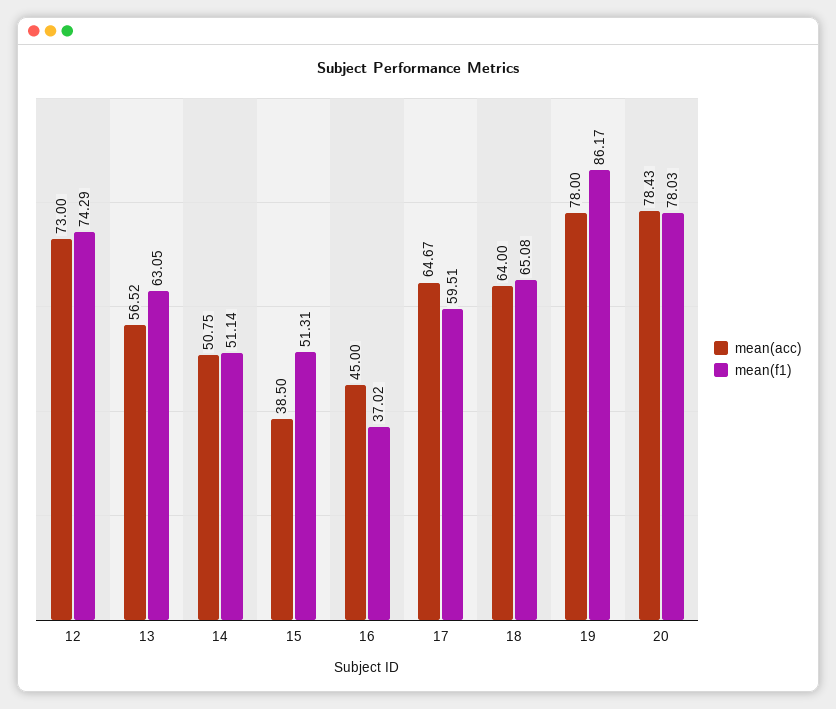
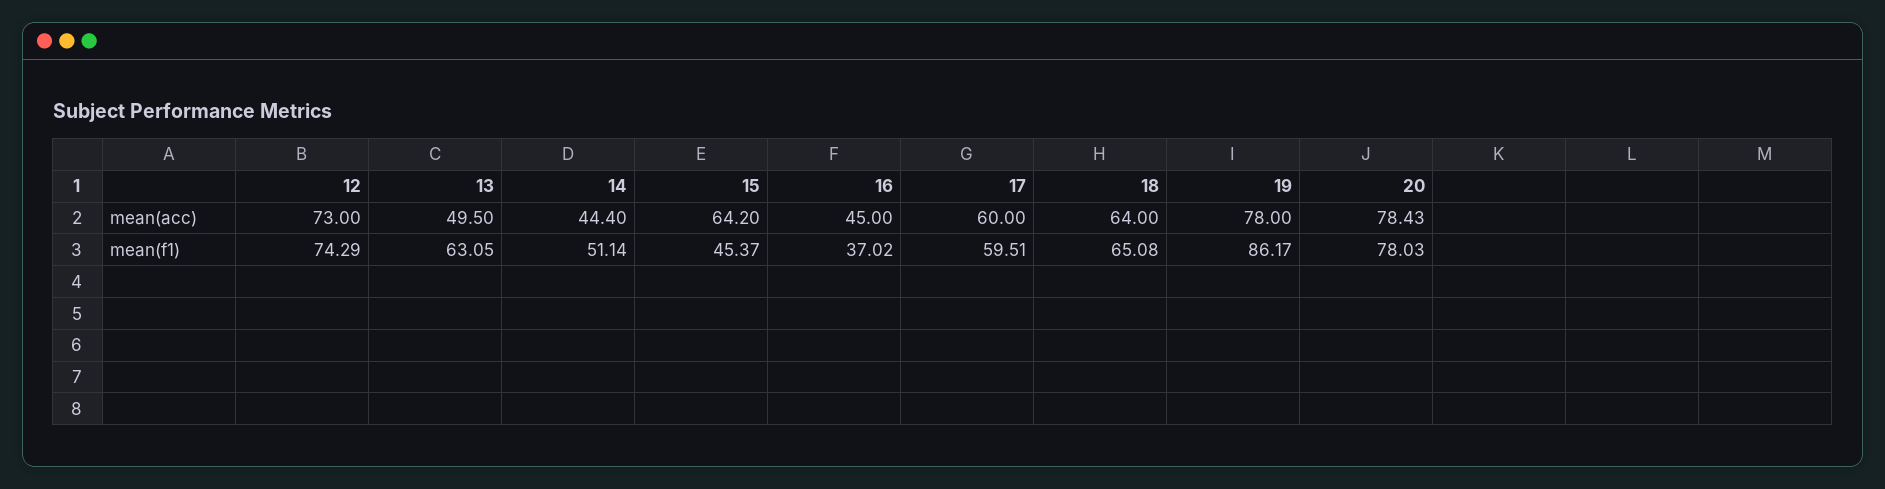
mean(acc), 13: 56.52 -> 49.5
mean(acc), 14: 50.75 -> 44.4
mean(acc), 15: 38.5 -> 64.2
mean(f1), 15: 51.31 -> 45.37
mean(acc), 17: 64.67 -> 60

